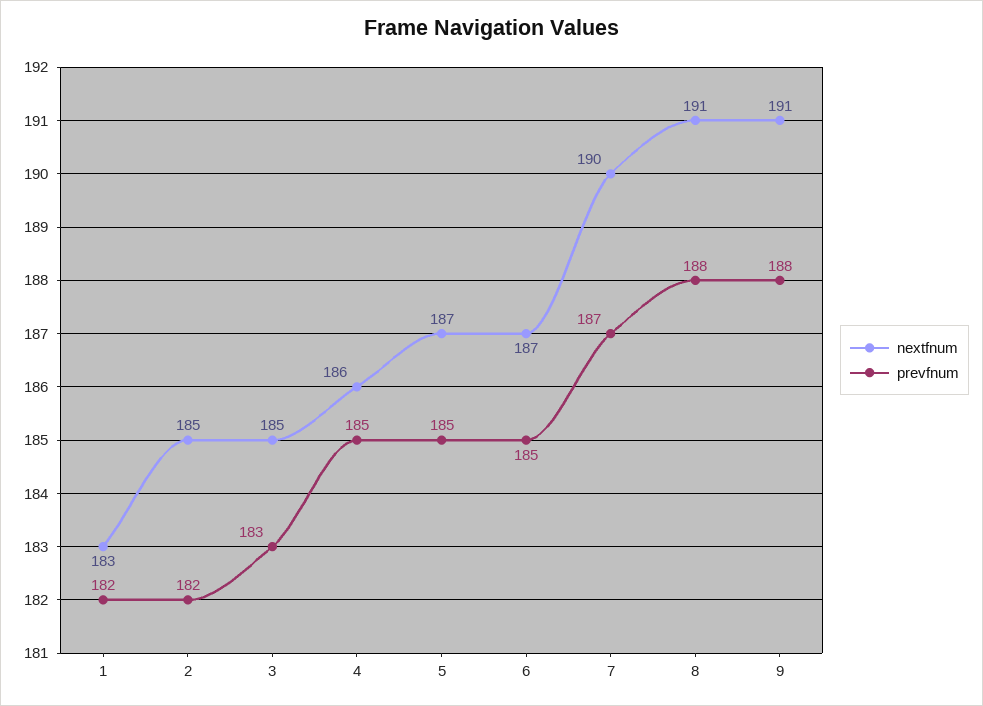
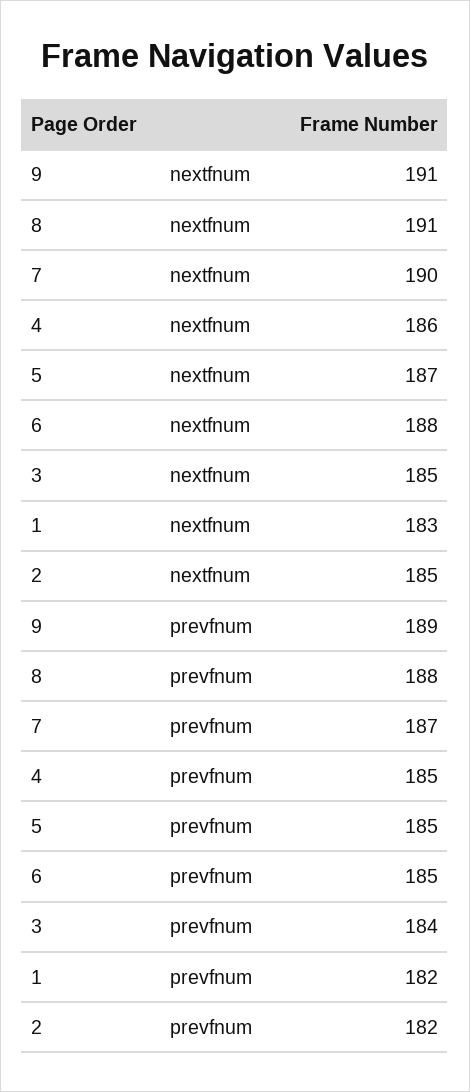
prevfnum, 3: 183 -> 184
nextfnum, 6: 187 -> 188
prevfnum, 9: 188 -> 189

